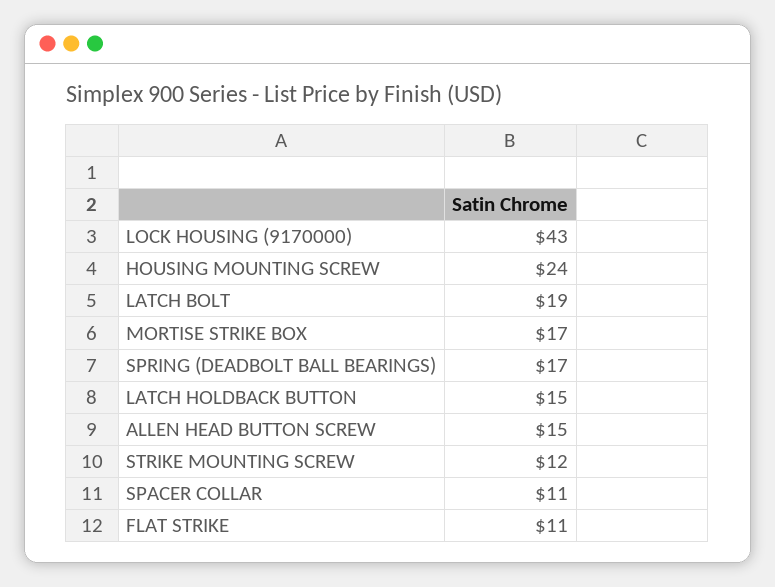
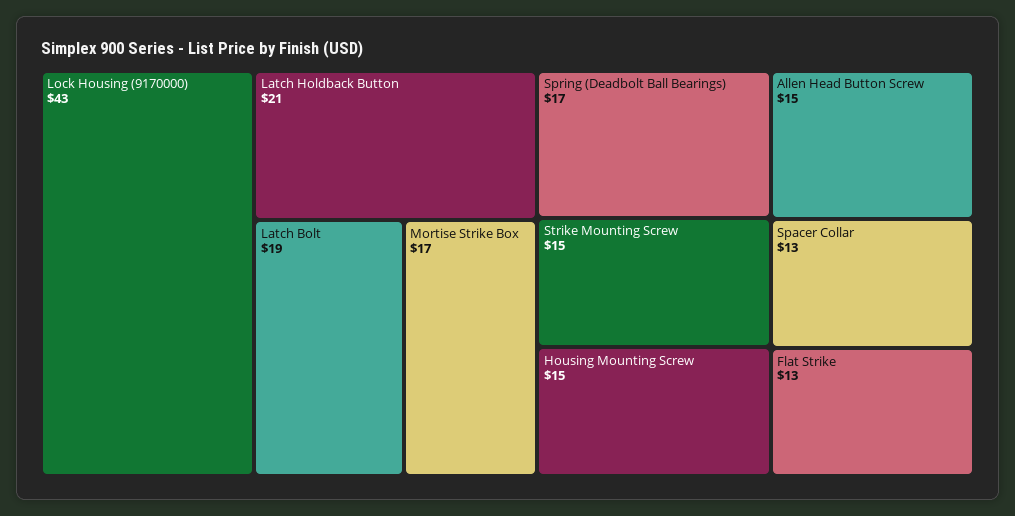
HOUSING MOUNTING SCREW: 24 -> 15
LATCH HOLDBACK BUTTON: 15 -> 21
STRIKE MOUNTING SCREW: 12 -> 15
SPACER COLLAR: 11 -> 13
FLAT STRIKE: 11 -> 13

